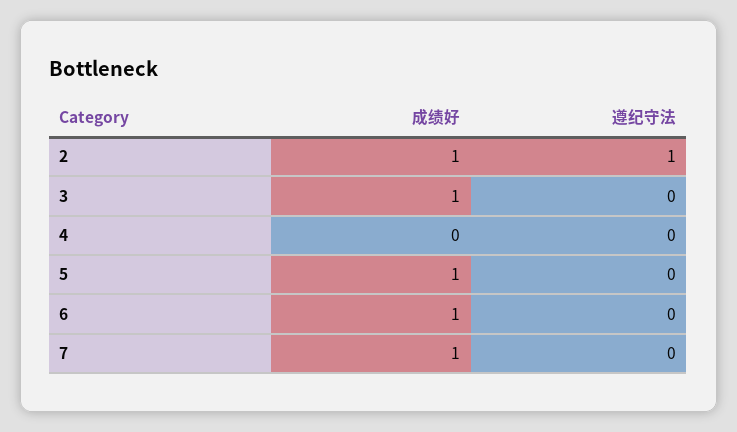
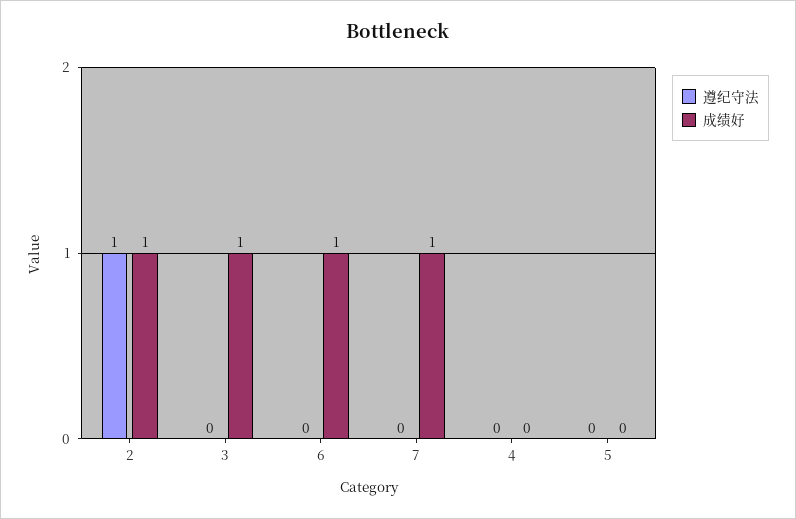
成绩好, 5: 1 -> 0

